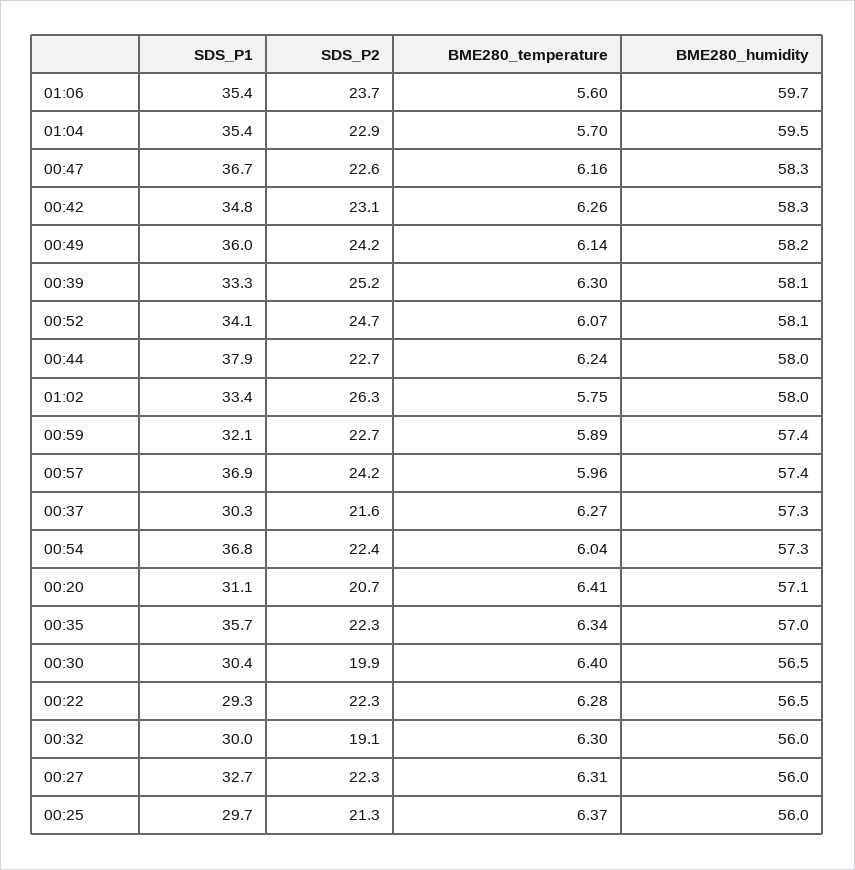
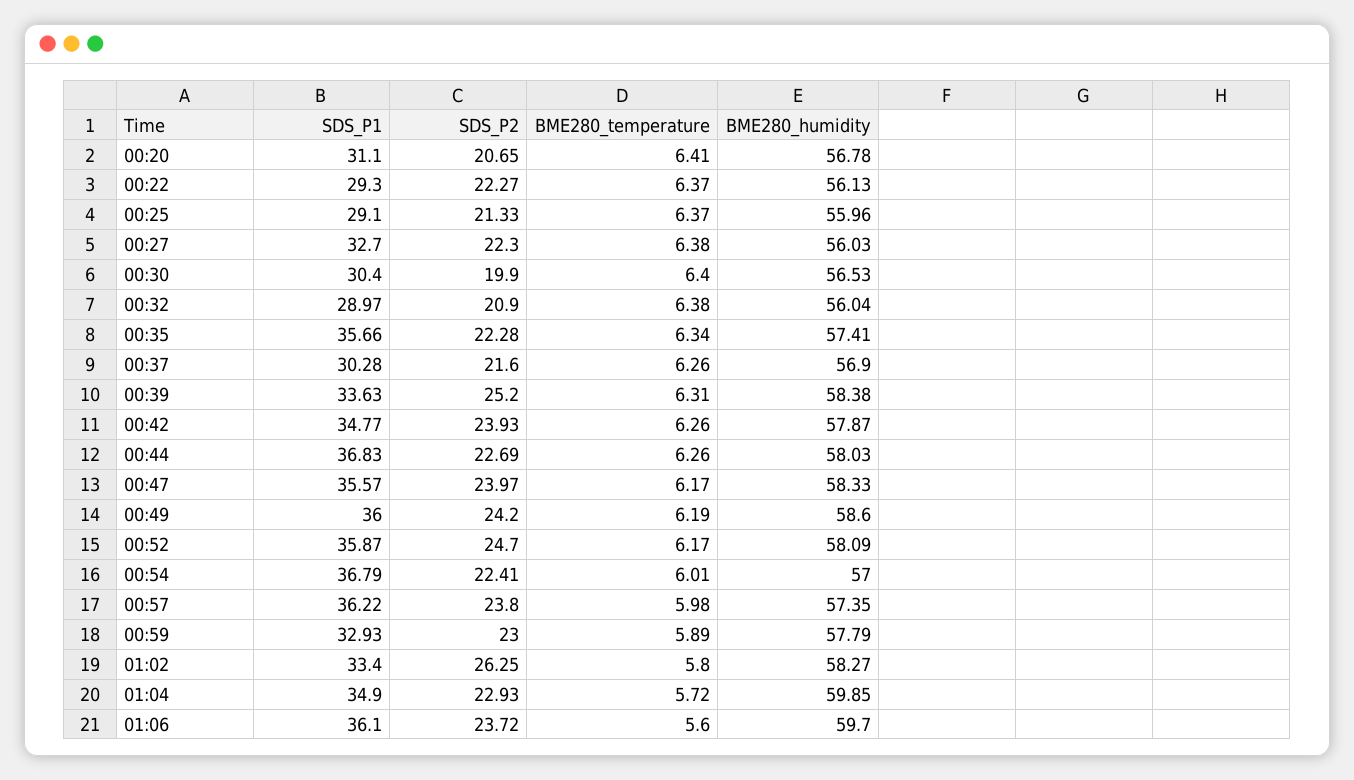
SDS_P1, 01:06: 35.4 -> 36.1
SDS_P1, 01:04: 35.4 -> 34.9
BME280_temperature, 01:04: 5.7 -> 5.72
BME280_humidity, 01:04: 59.5 -> 59.85
SDS_P1, 00:47: 36.7 -> 35.57
SDS_P2, 00:47: 22.6 -> 23.97
BME280_temperature, 00:47: 6.16 -> 6.17
SDS_P2, 00:42: 23.1 -> 23.93
BME280_humidity, 00:42: 58.3 -> 57.87
BME280_temperature, 00:49: 6.14 -> 6.19
BME280_humidity, 00:49: 58.2 -> 58.6
SDS_P1, 00:39: 33.3 -> 33.63
BME280_temperature, 00:39: 6.3 -> 6.31
BME280_humidity, 00:39: 58.1 -> 58.38
SDS_P1, 00:52: 34.1 -> 35.87
BME280_temperature, 00:52: 6.07 -> 6.17
SDS_P1, 00:44: 37.9 -> 36.83
BME280_temperature, 00:44: 6.24 -> 6.26
BME280_temperature, 01:02: 5.75 -> 5.8
BME280_humidity, 01:02: 58 -> 58.27
SDS_P1, 00:59: 32.1 -> 32.93
SDS_P2, 00:59: 22.7 -> 23
BME280_humidity, 00:59: 57.4 -> 57.79
SDS_P1, 00:57: 36.9 -> 36.22
SDS_P2, 00:57: 24.2 -> 23.8
BME280_temperature, 00:57: 5.96 -> 5.98
BME280_temperature, 00:37: 6.27 -> 6.26
BME280_humidity, 00:37: 57.3 -> 56.9
BME280_temperature, 00:54: 6.04 -> 6.01
BME280_humidity, 00:54: 57.3 -> 57
BME280_humidity, 00:20: 57.1 -> 56.78
BME280_humidity, 00:35: 57 -> 57.41
BME280_temperature, 00:22: 6.28 -> 6.37
BME280_humidity, 00:22: 56.5 -> 56.13
SDS_P1, 00:32: 30 -> 28.97
SDS_P2, 00:32: 19.1 -> 20.9
BME280_temperature, 00:32: 6.3 -> 6.38
BME280_temperature, 00:27: 6.31 -> 6.38
SDS_P1, 00:25: 29.7 -> 29.1

